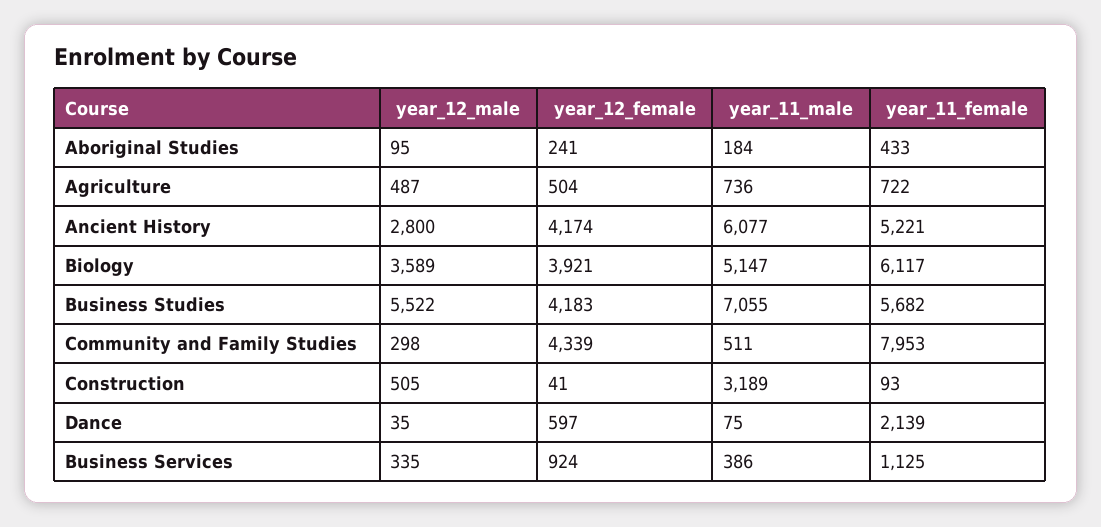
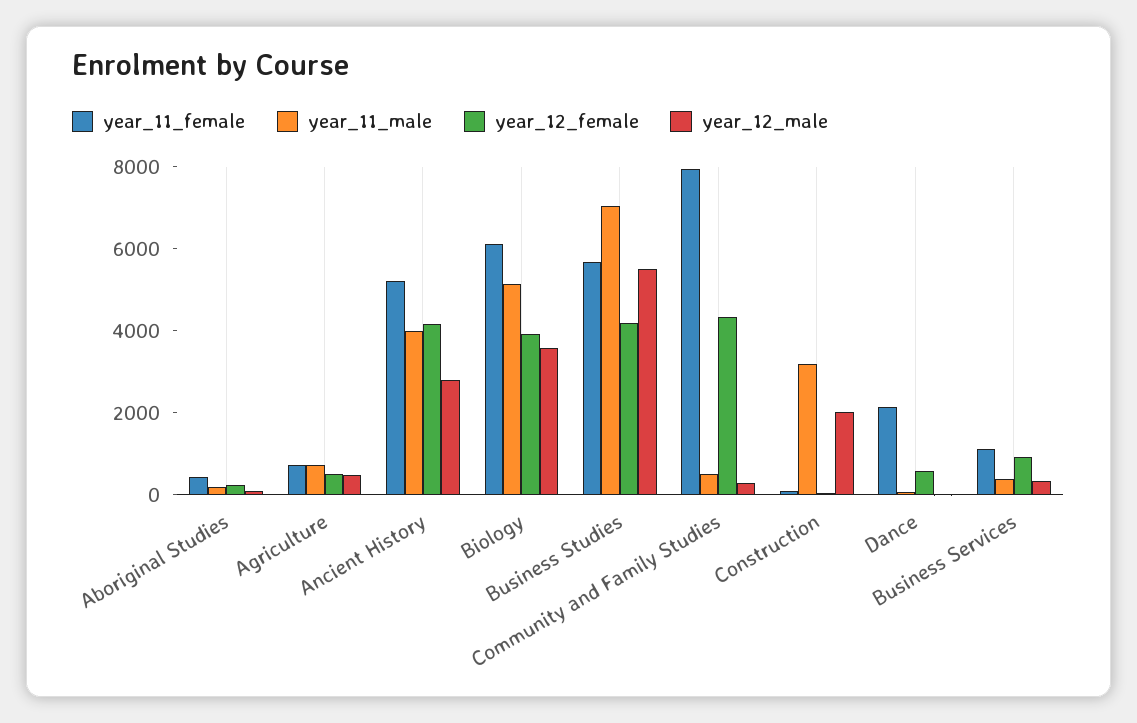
year_11_male, Ancient History: 6077 -> 4000
year_12_male, Construction: 505 -> 2000

